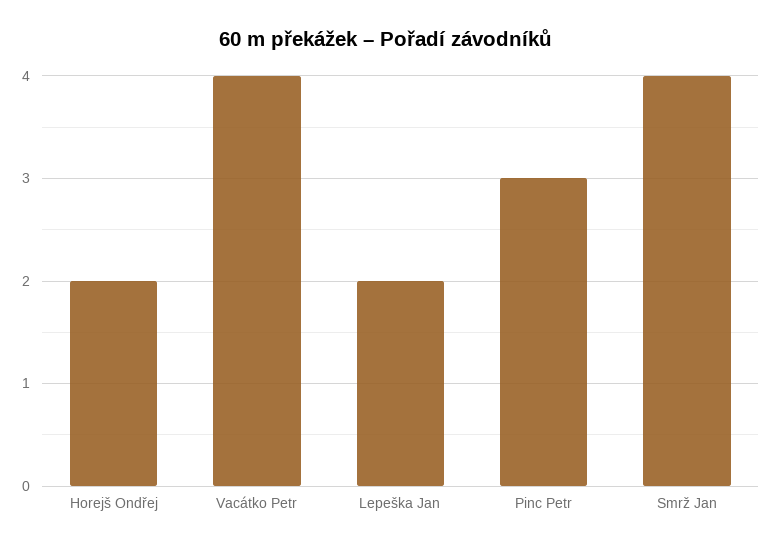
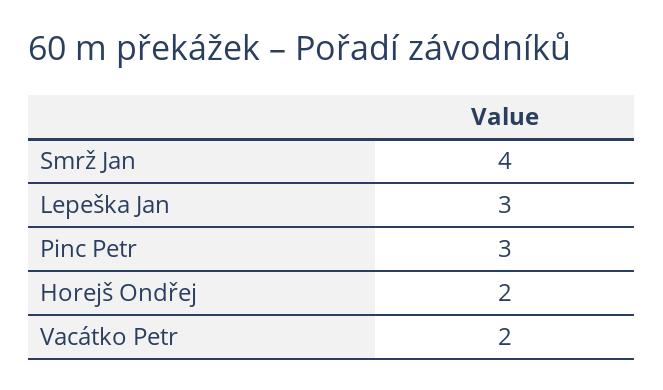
Vacátko Petr: 4 -> 2
Lepeška Jan: 2 -> 3

